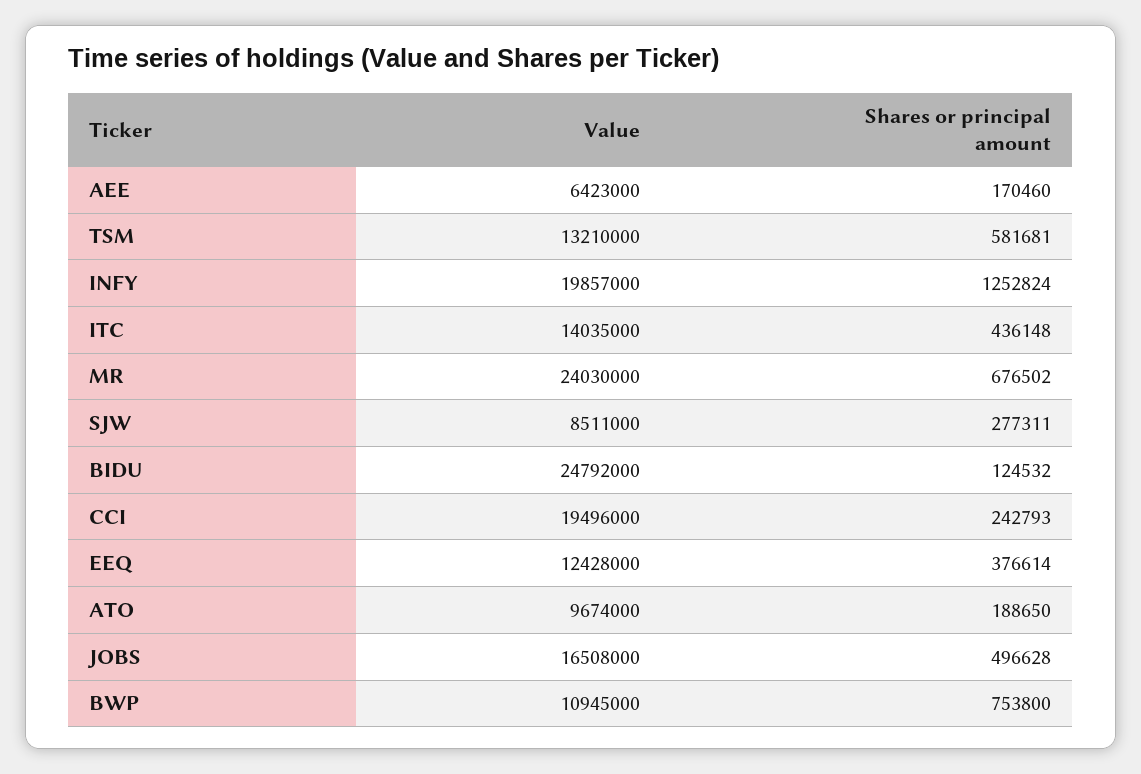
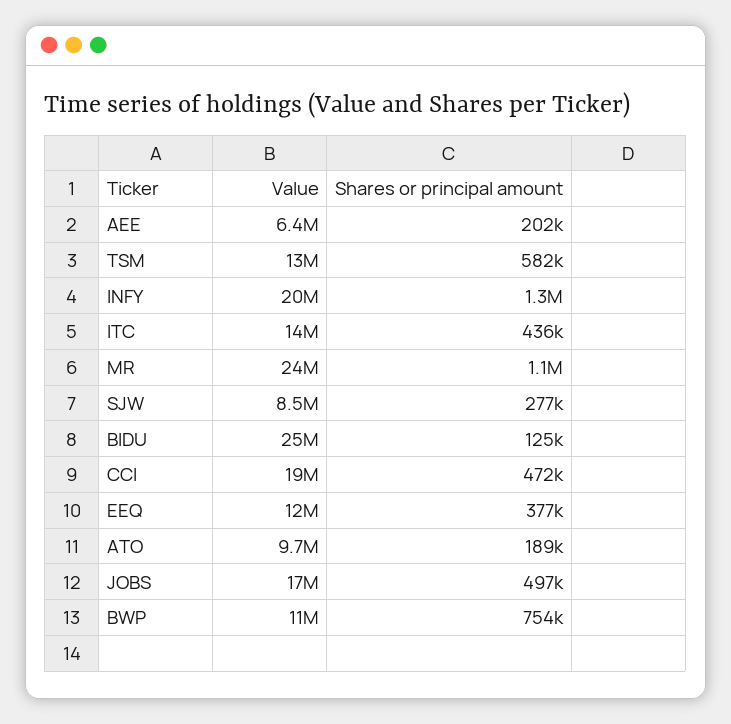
Shares or principal amount, AEE: 170460 -> 202000
Shares or principal amount, MR: 676502 -> 1100000
Shares or principal amount, CCI: 242793 -> 472000

